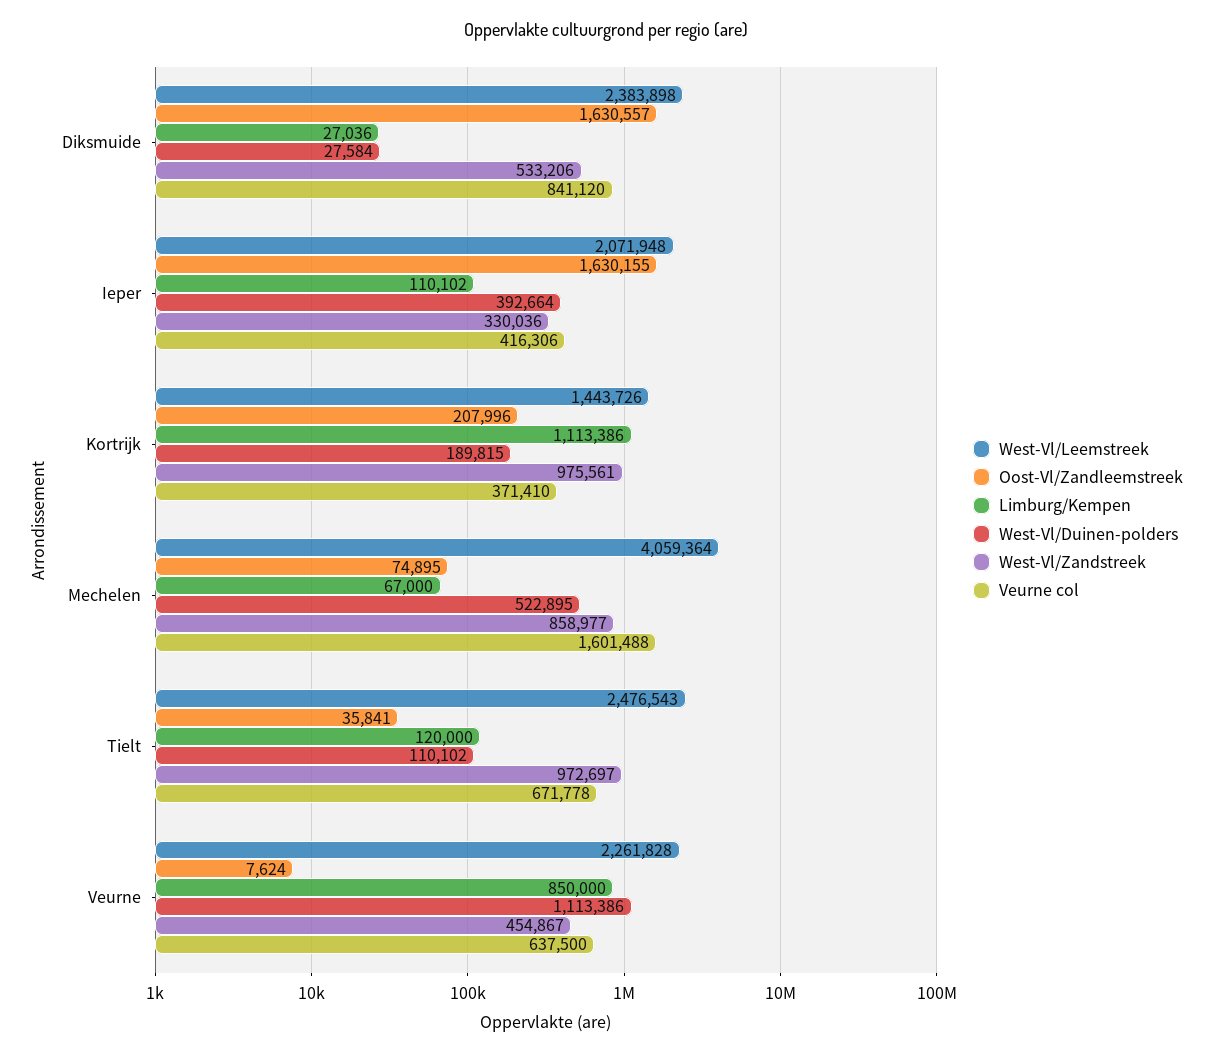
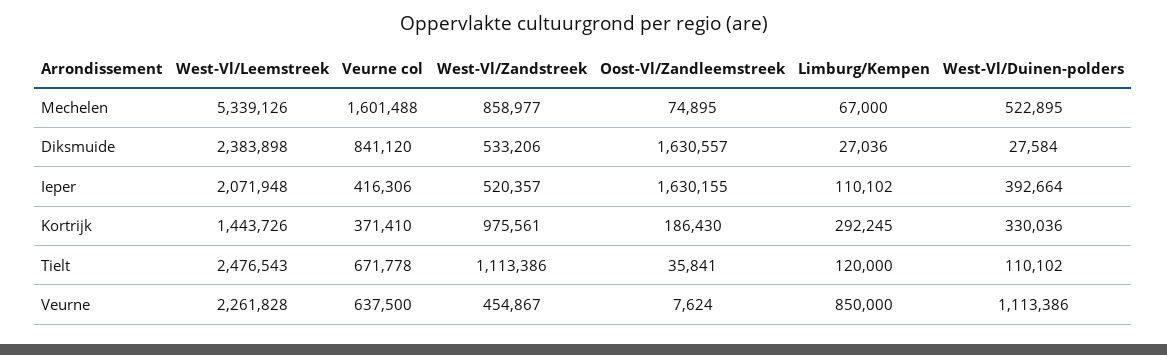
West-Vl/Zandstreek, Ieper: 330036 -> 520357
Oost-Vl/Zandleemstreek, Kortrijk: 207996 -> 186430
Limburg/Kempen, Kortrijk: 1113386 -> 292245
West-Vl/Duinen-polders, Kortrijk: 189815 -> 330036
West-Vl/Leemstreek, Mechelen: 4059364 -> 5339126
West-Vl/Zandstreek, Tielt: 972697 -> 1113386

